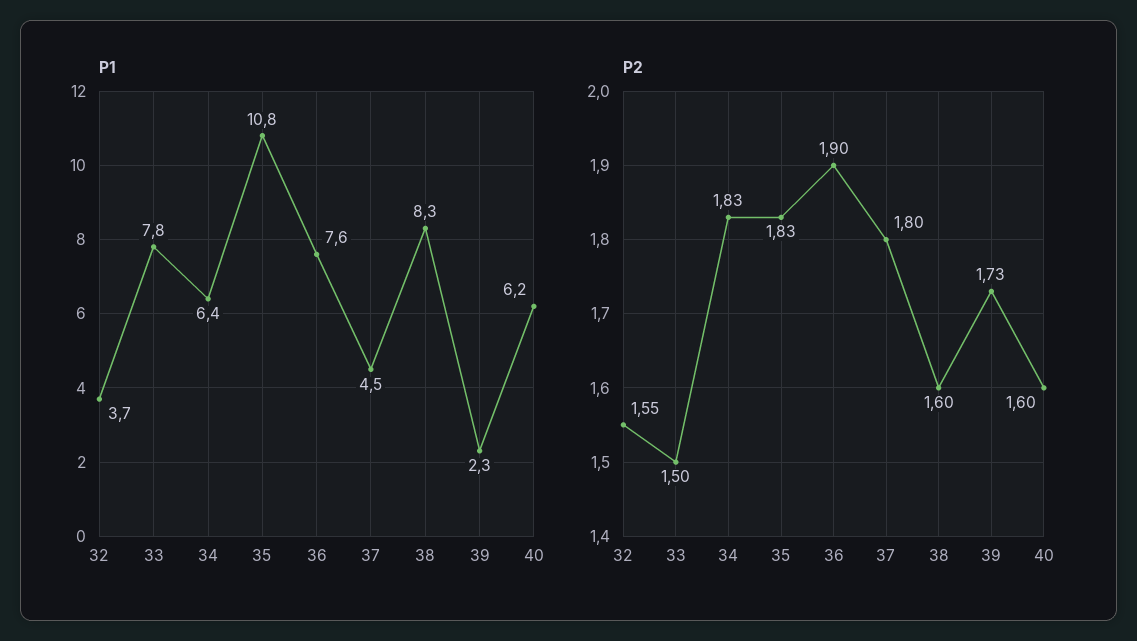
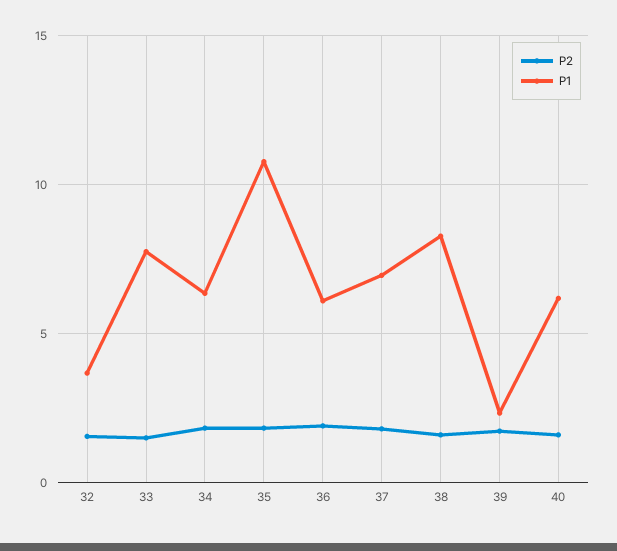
P1, 36: 7.6 -> 6
P1, 37: 4.5 -> 7

